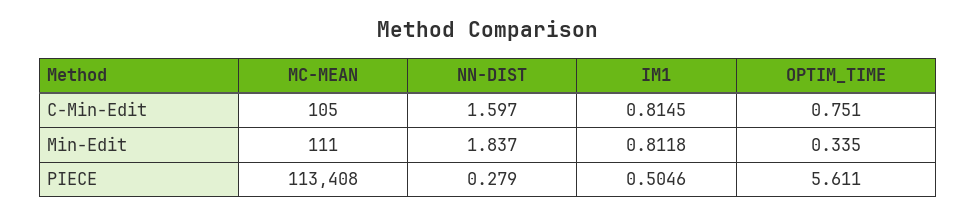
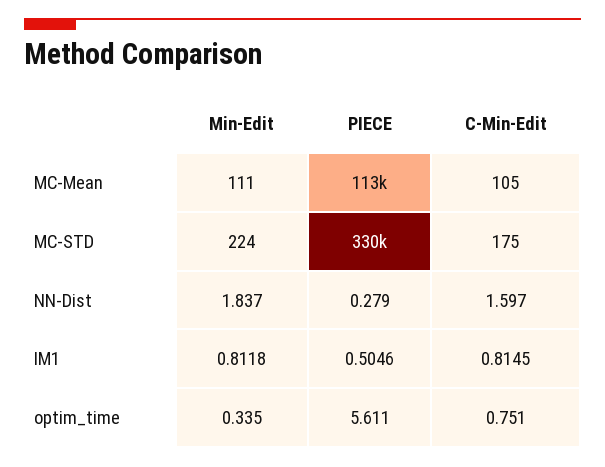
MC-STD, Min-Edit: none -> 224
MC-STD, PIECE: none -> 330000
MC-STD, C-Min-Edit: none -> 175

